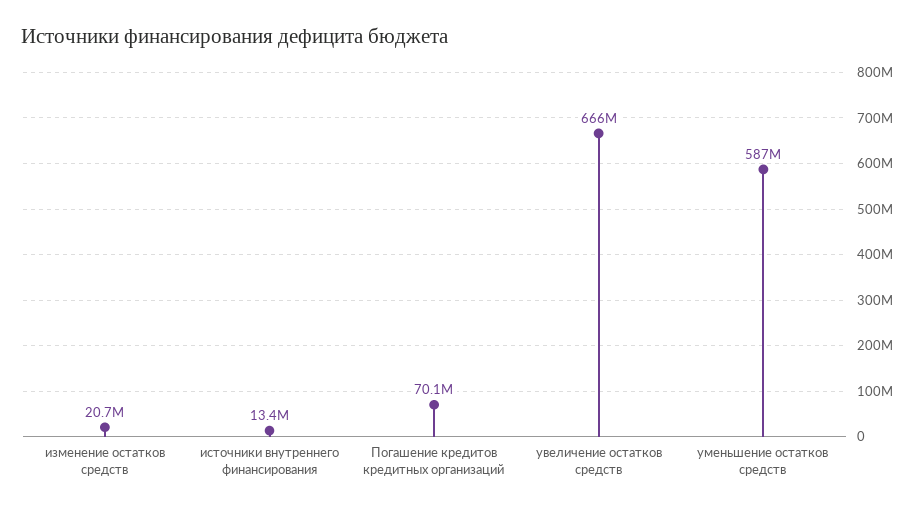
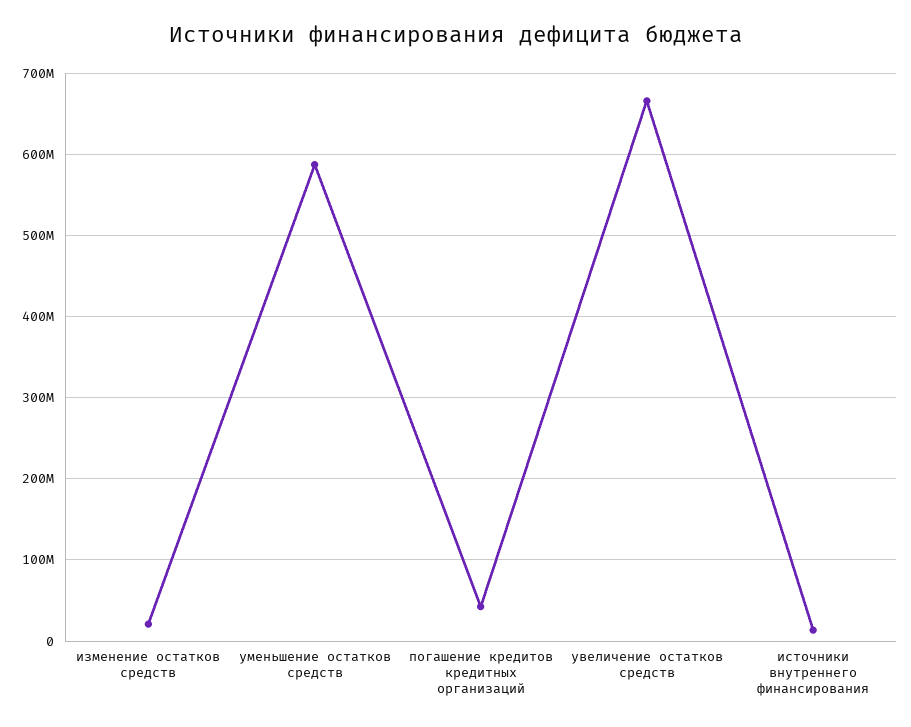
Погашение кредитов кредитных организаций: 70100000 -> 40000000

